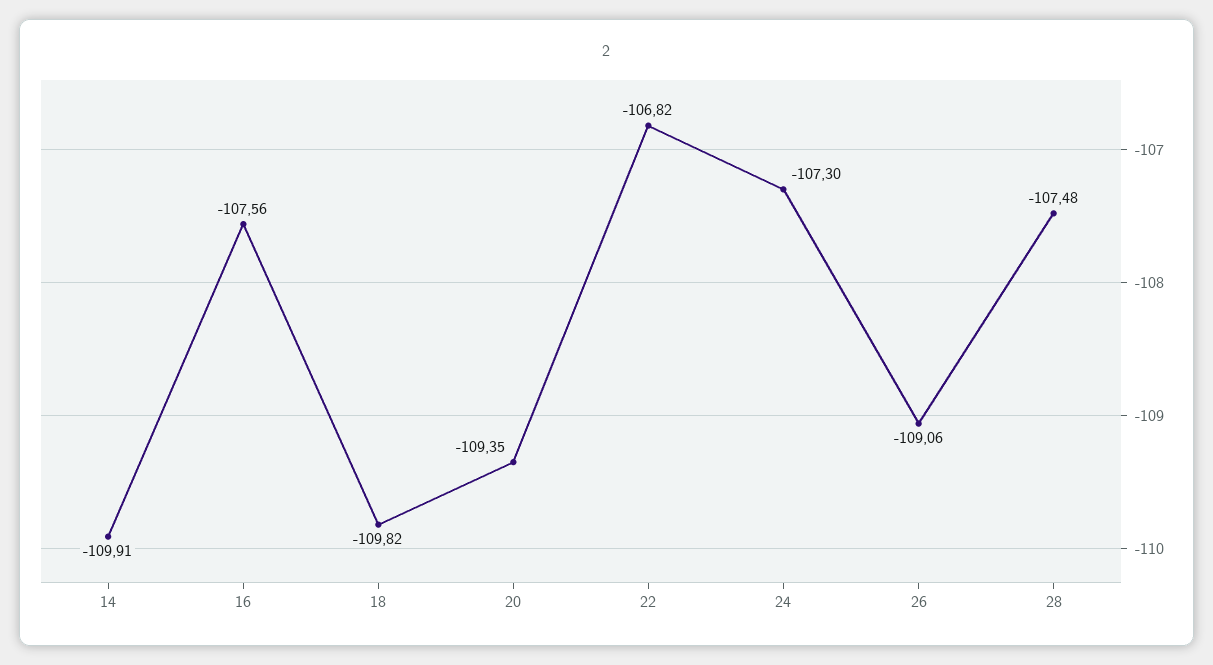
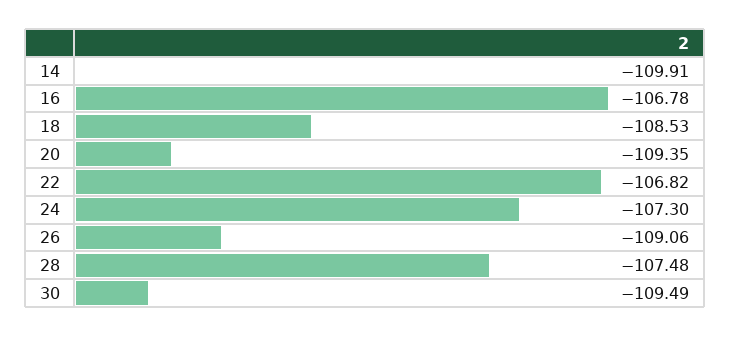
16: -107.56 -> -106.78
18: -109.82 -> -108.53
30: none -> -109.49

